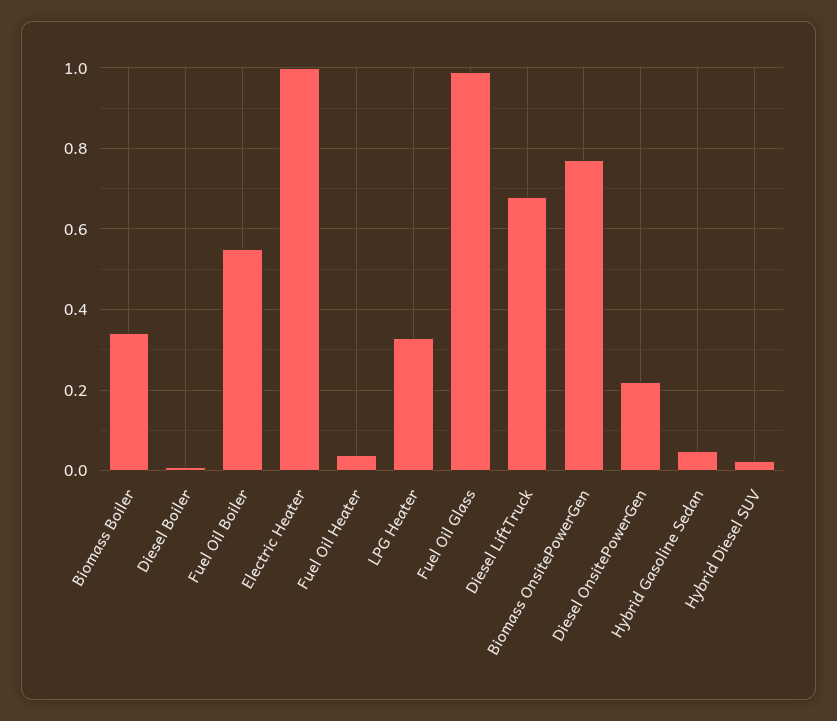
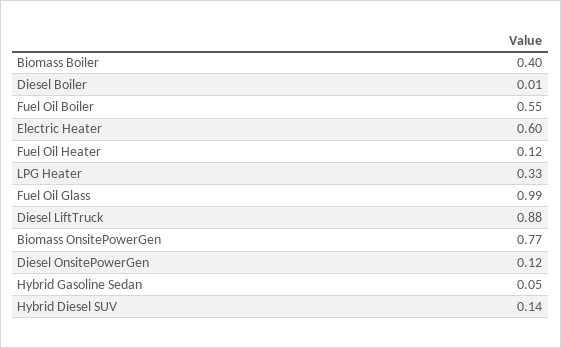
Biomass Boiler: 0.34 -> 0.4
Electric Heater: 1 -> 0.6
Fuel Oil Heater: 0.04 -> 0.12
Diesel LiftTruck: 0.68 -> 0.88
Diesel OnsitePowerGen: 0.22 -> 0.12
Hybrid Diesel SUV: 0.02 -> 0.14

